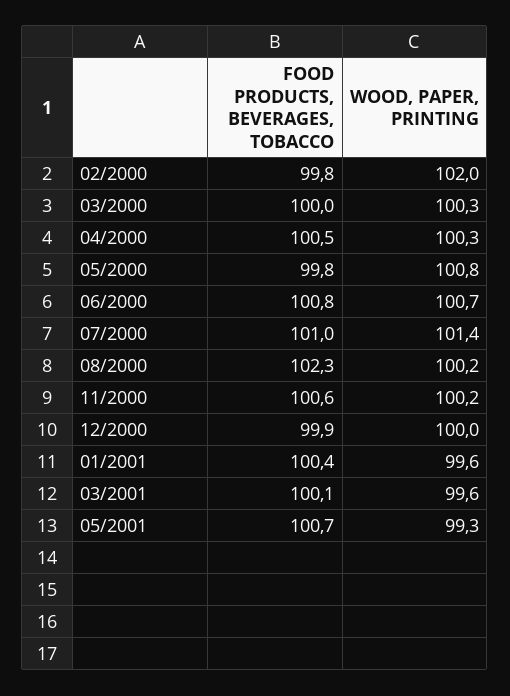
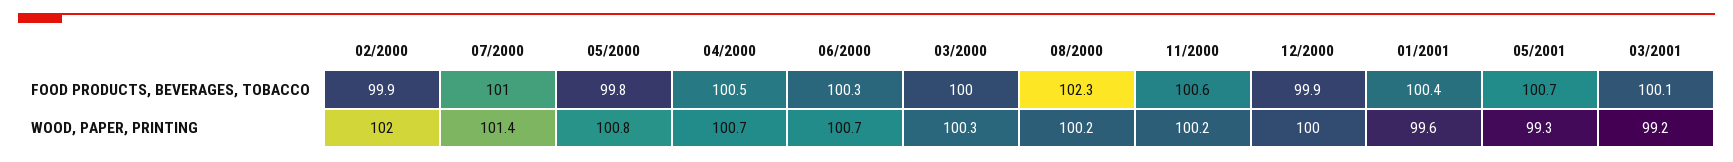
FOOD PRODUCTS, BEVERAGES, TOBACCO, 02/2000: 99.8 -> 99.9
WOOD, PAPER, PRINTING, 04/2000: 100.3 -> 100.7
FOOD PRODUCTS, BEVERAGES, TOBACCO, 06/2000: 100.8 -> 100.3
WOOD, PAPER, PRINTING, 03/2001: 99.6 -> 99.2

